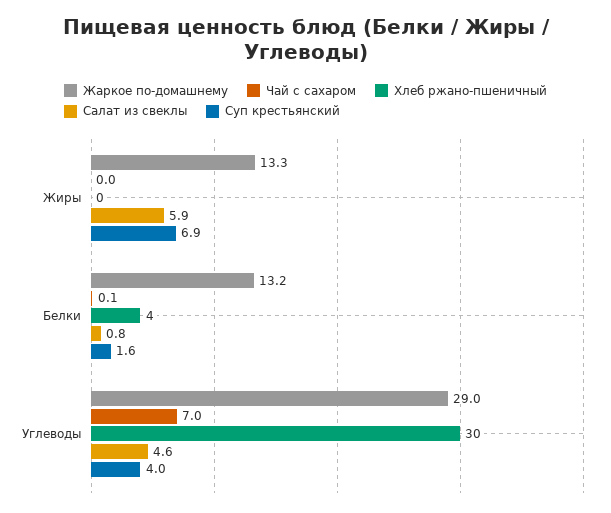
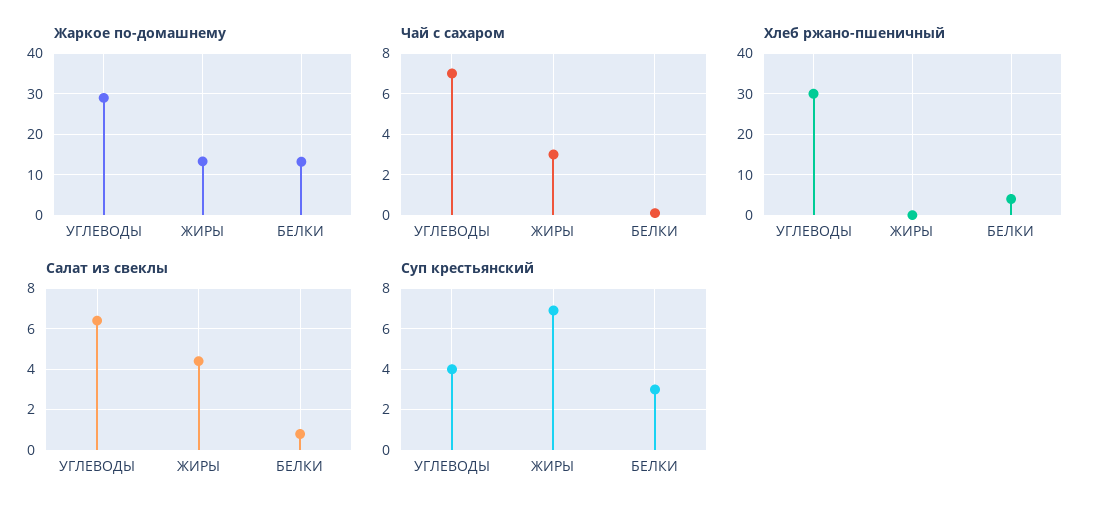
Чай с сахаром, Жиры: 0 -> 3
Салат из свеклы, Жиры: 5.9 -> 4.5
Суп крестьянский, Белки: 1.6 -> 3
Салат из свеклы, Углеводы: 4.6 -> 6.5

